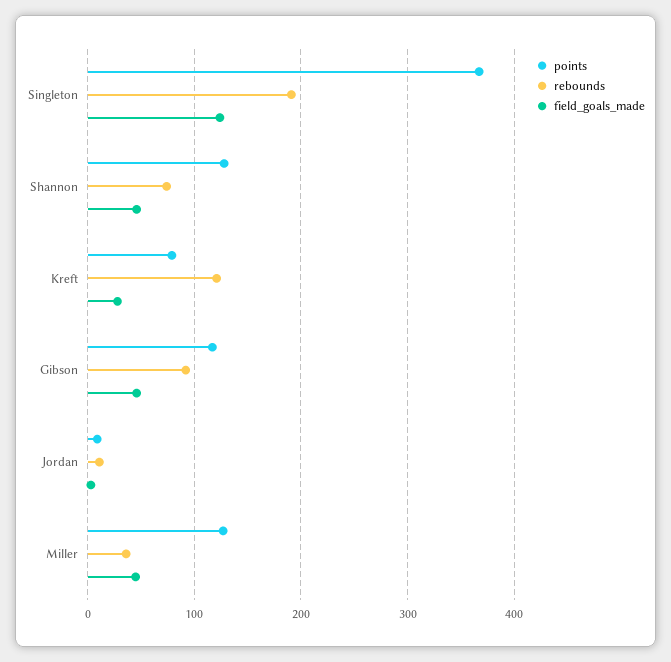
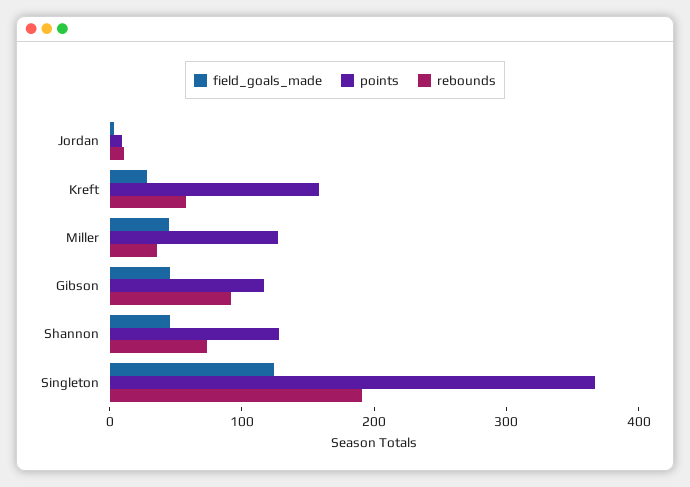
points, Kreft: 80 -> 160
rebounds, Kreft: 120 -> 60

